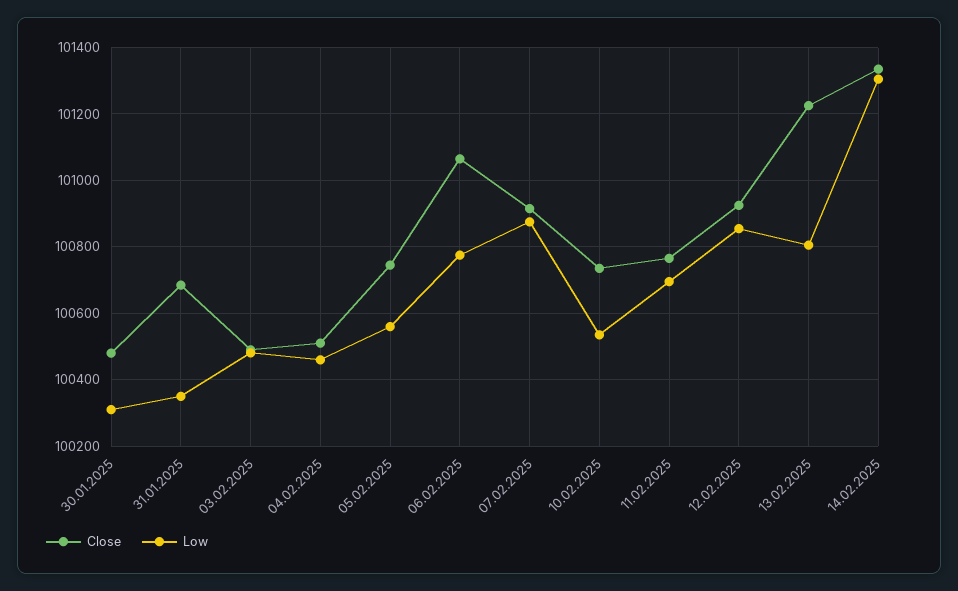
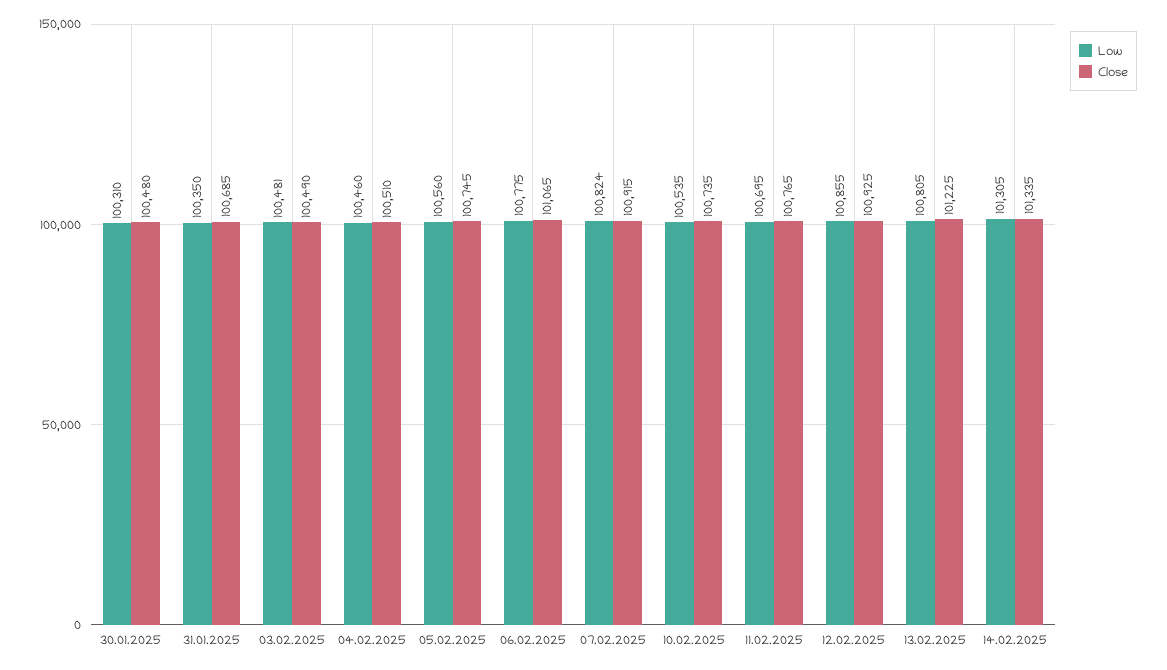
Low, 07.02.2025: 100880 -> 100824

